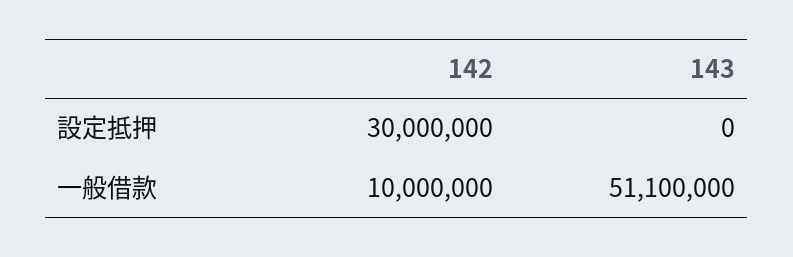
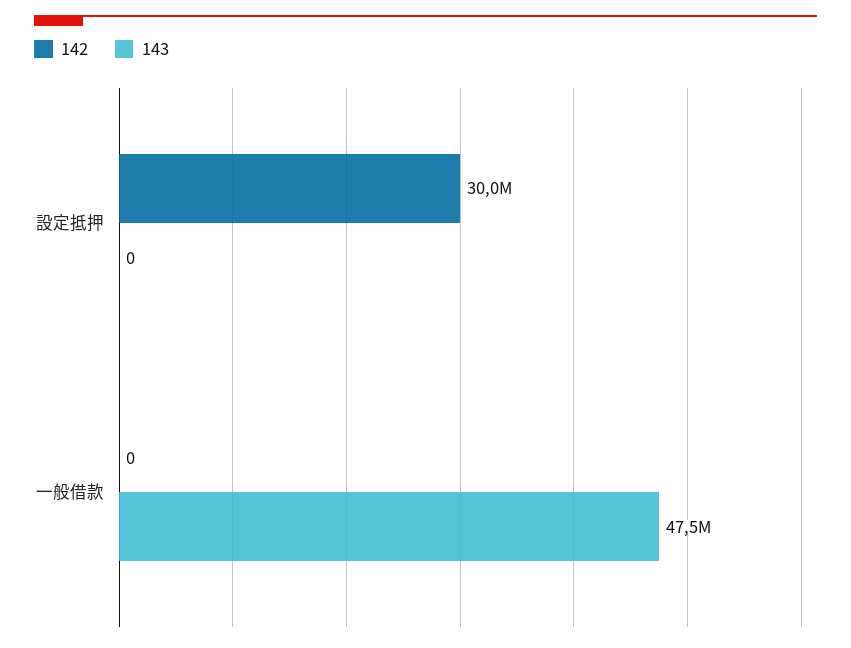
142, 一般借款: 10000000 -> 0
143, 一般借款: 51100000 -> 47500000

